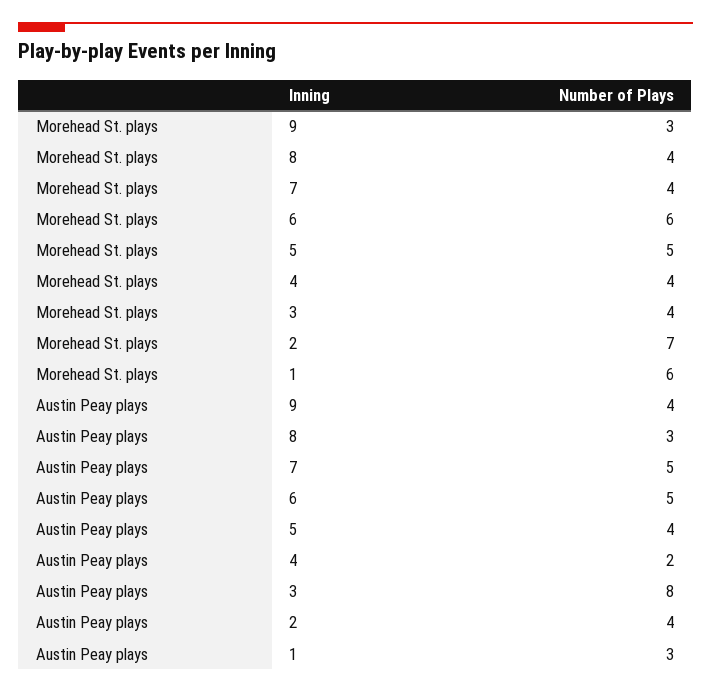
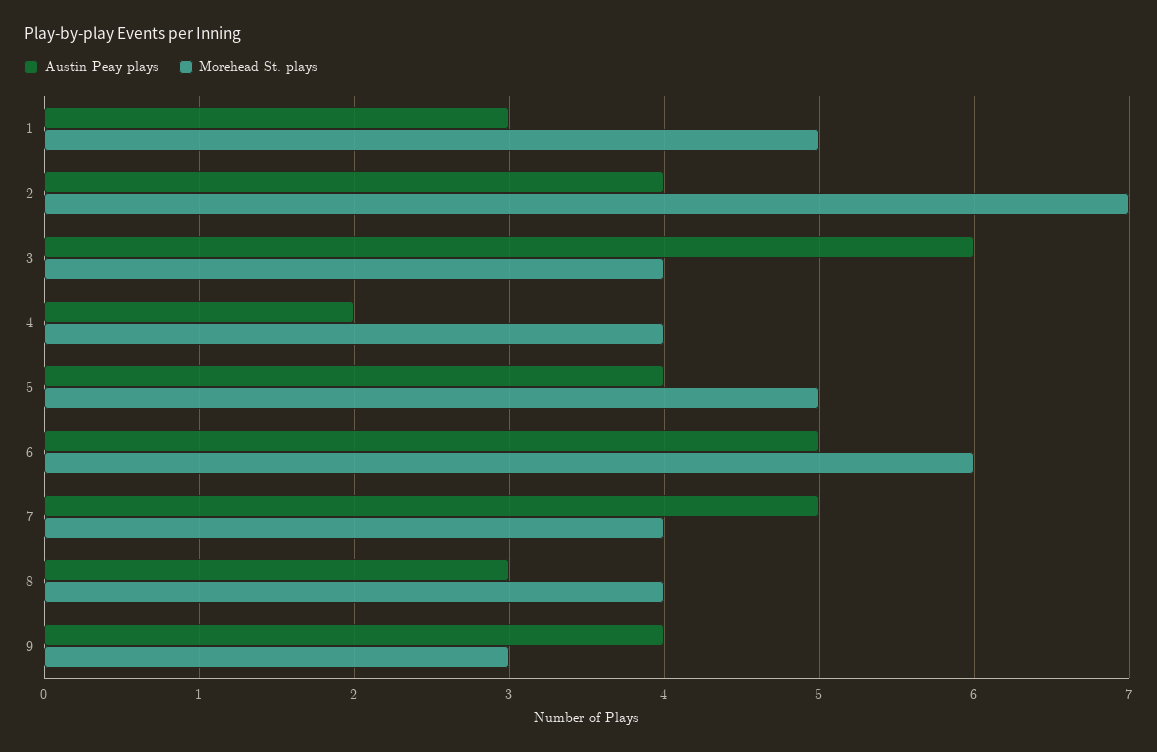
Morehead St. plays, 1: 6 -> 5
Austin Peay plays, 3: 8 -> 6

